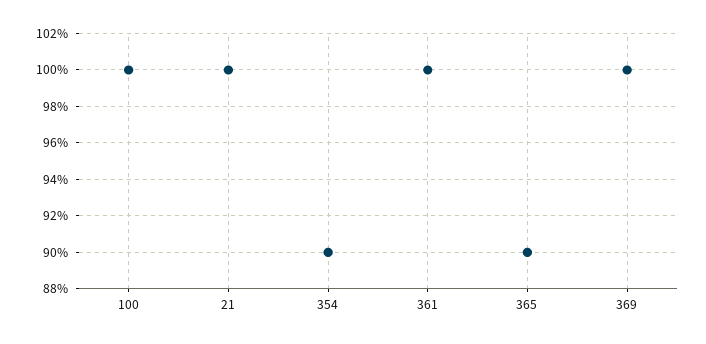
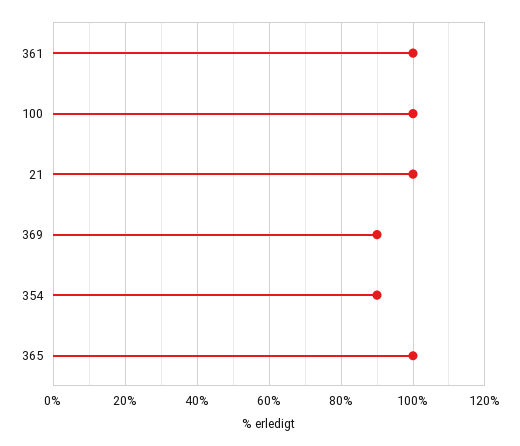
365: 90 -> 100
369: 100 -> 90

